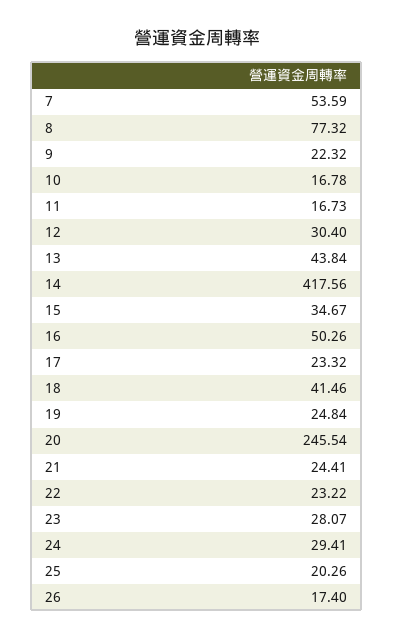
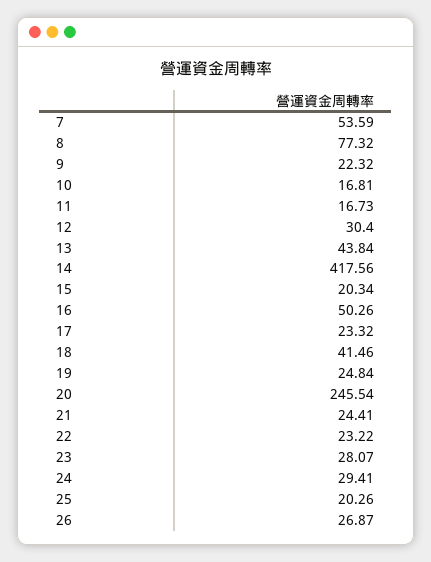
10: 16.78 -> 16.81
15: 34.67 -> 20.34
26: 17.4 -> 26.87

